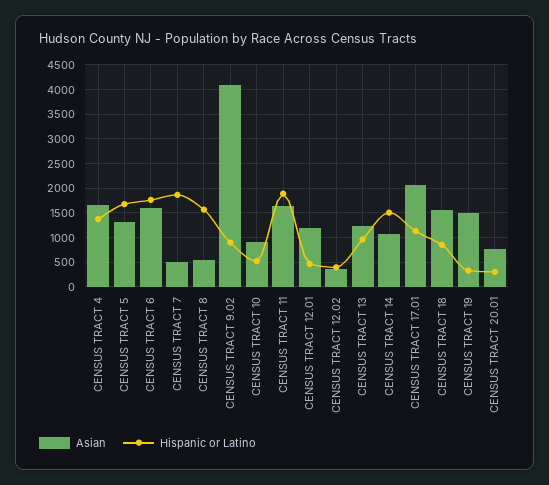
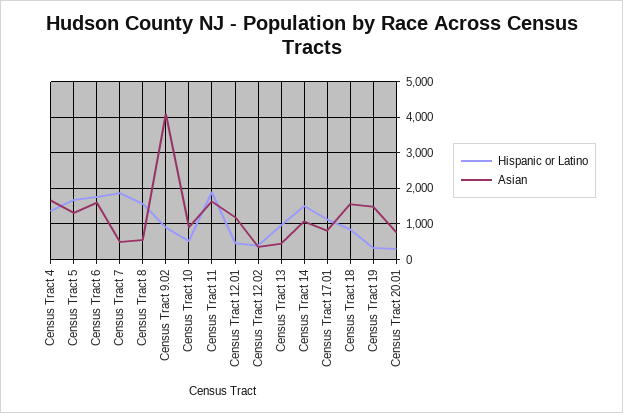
Asian, CENSUS TRACT 13: 1250 -> 400
Asian, CENSUS TRACT 17.01: 2000 -> 800

